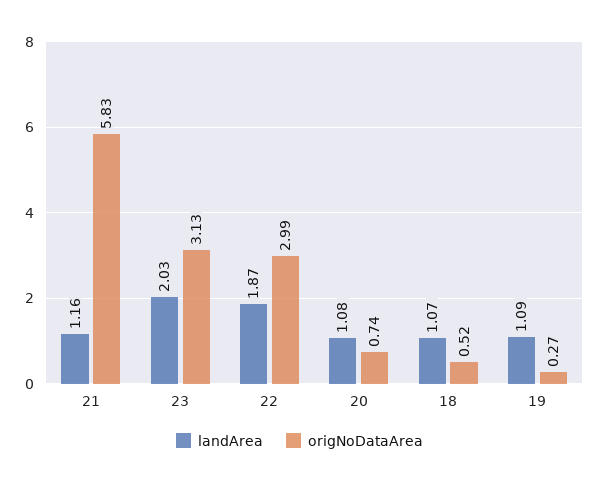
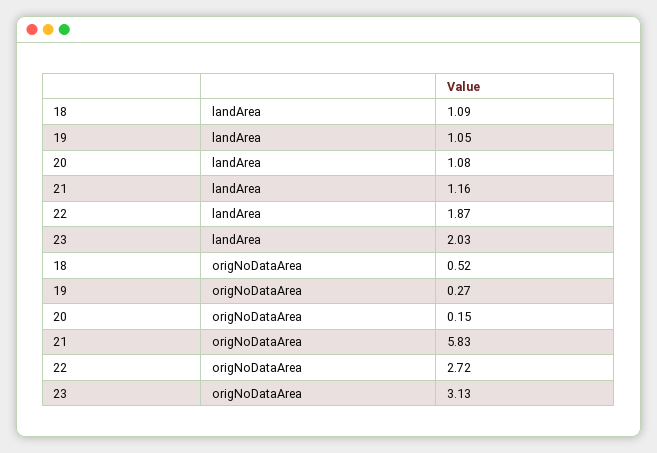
origNoDataArea, 22: 2.99 -> 2.72
origNoDataArea, 20: 0.74 -> 0.15
landArea, 18: 1.07 -> 1.09
landArea, 19: 1.09 -> 1.05

